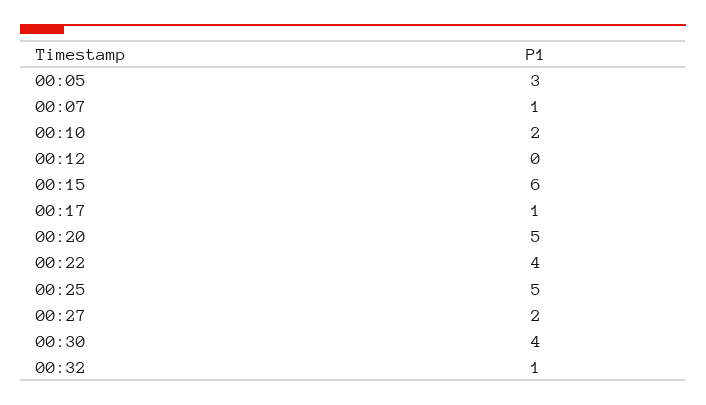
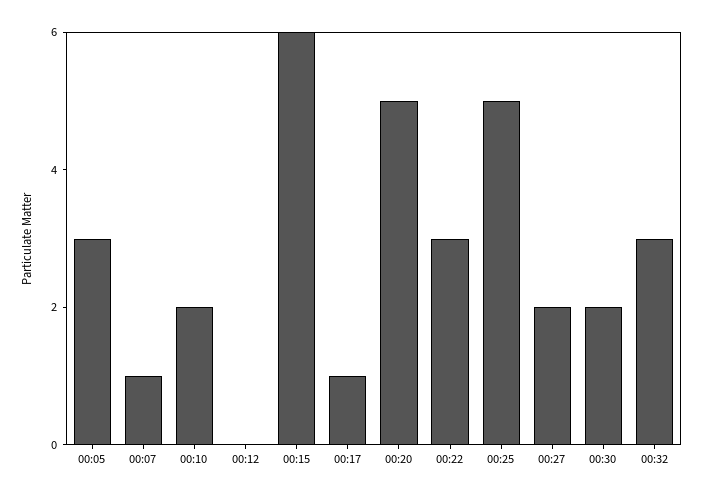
00:22: 4 -> 3
00:30: 4 -> 2
00:32: 1 -> 3

